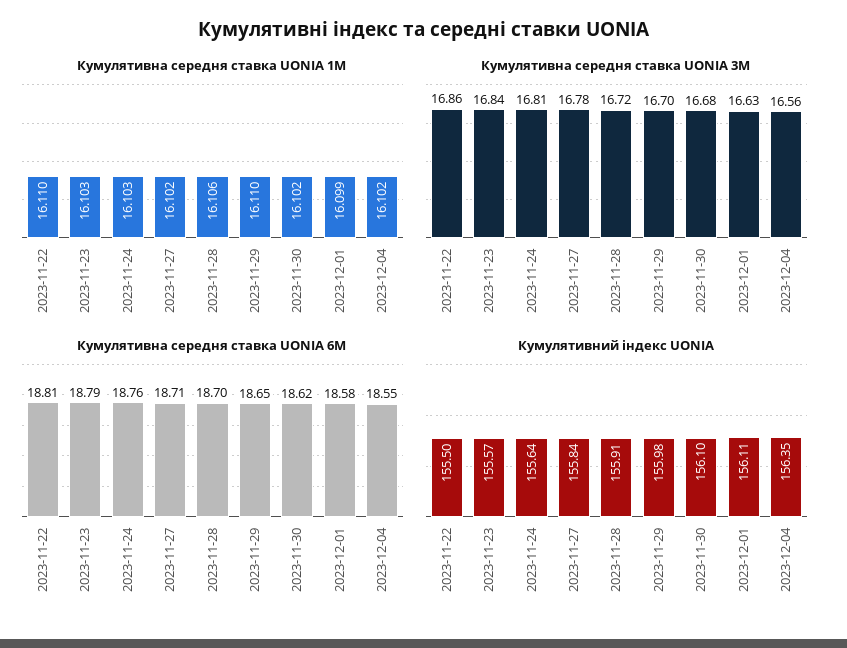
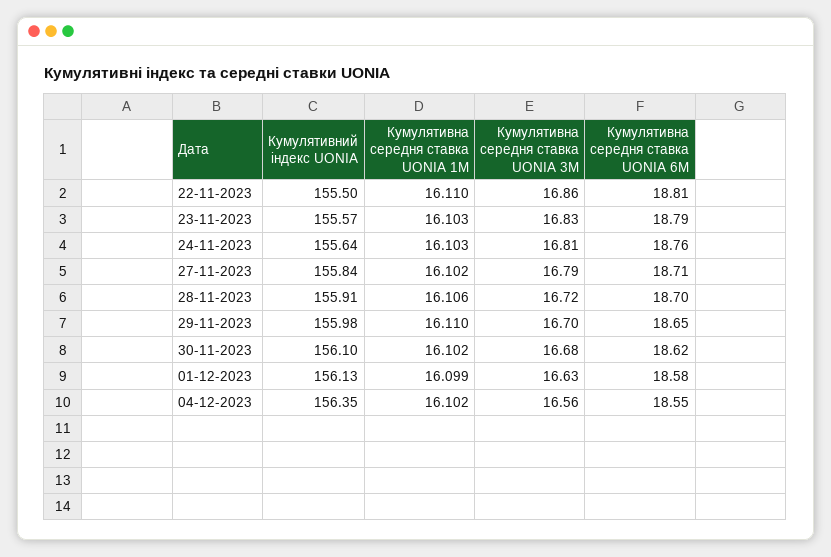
Кумулятивна середня ставка UONIA 3M, 2023-11-23: 16.84 -> 16.83
Кумулятивна середня ставка UONIA 3M, 2023-11-27: 16.78 -> 16.79
Кумулятивний індекс UONIA, 2023-12-01: 156.11 -> 156.13

